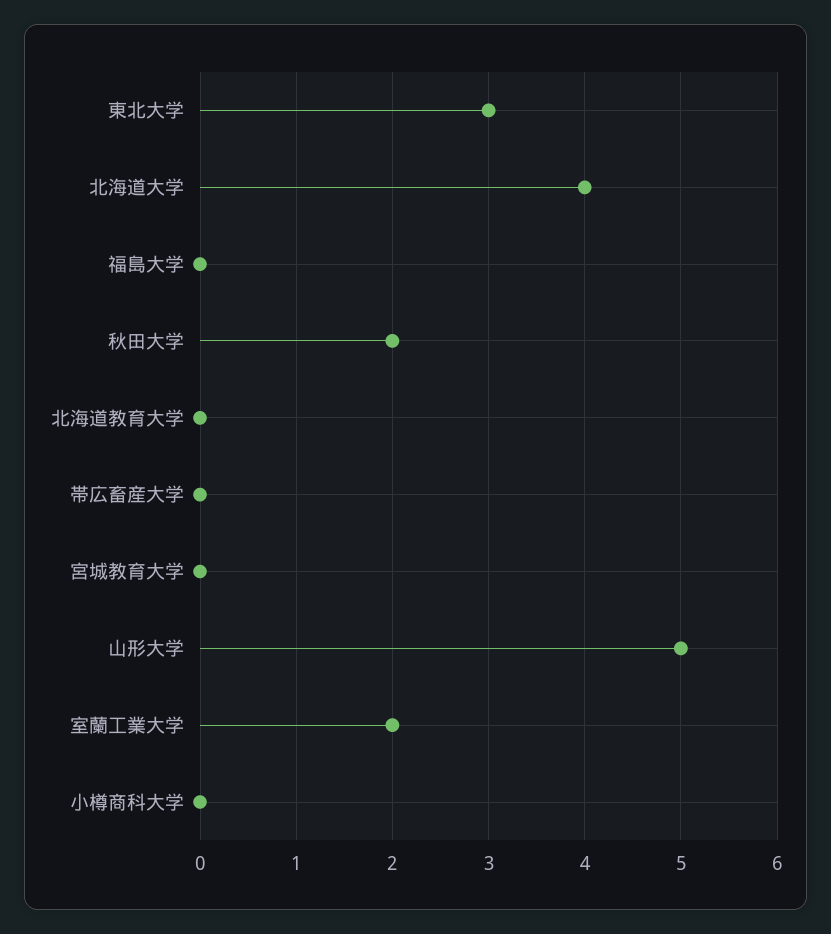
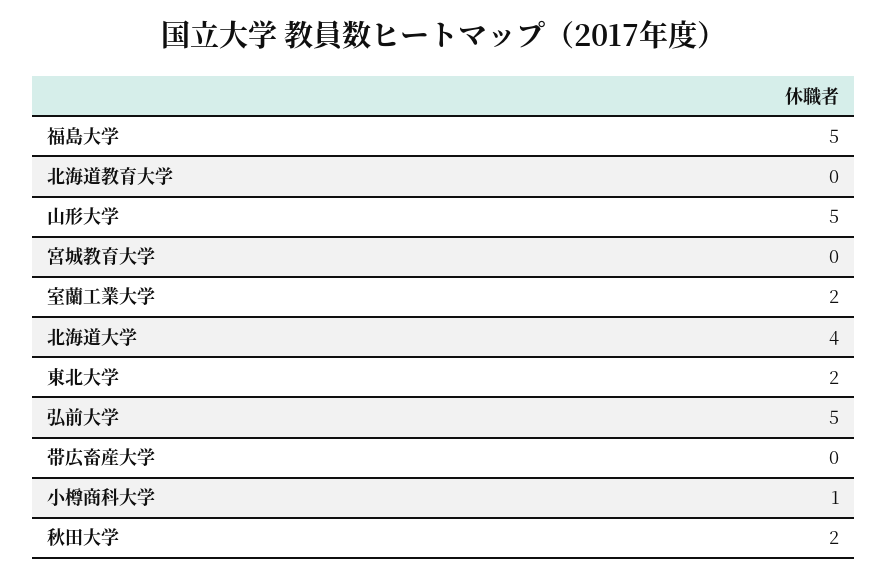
東北大学: 3 -> 2
福島大学: 0 -> 5
小樽商科大学: 0 -> 1
弘前大学: none -> 5

